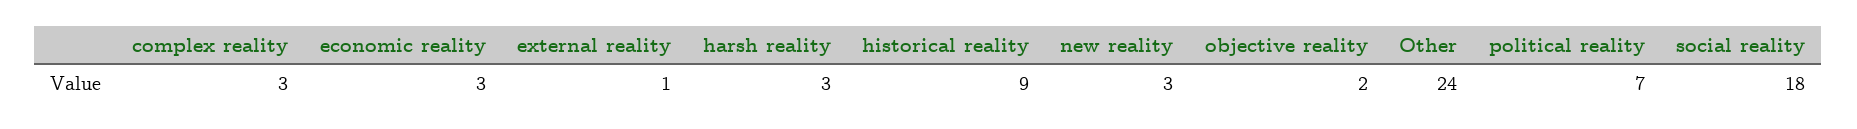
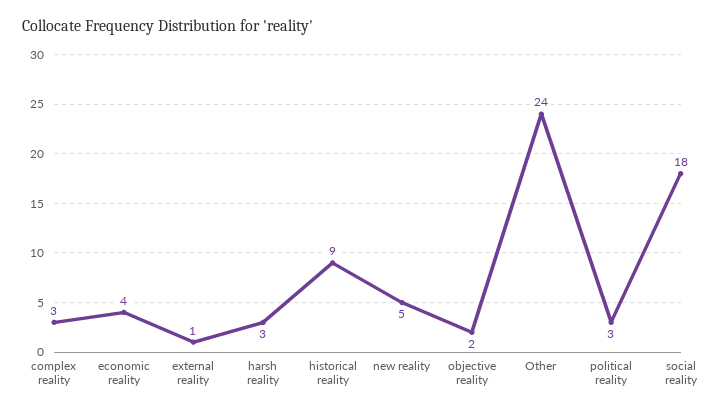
economic reality: 3 -> 4
new reality: 3 -> 5
political reality: 7 -> 3

